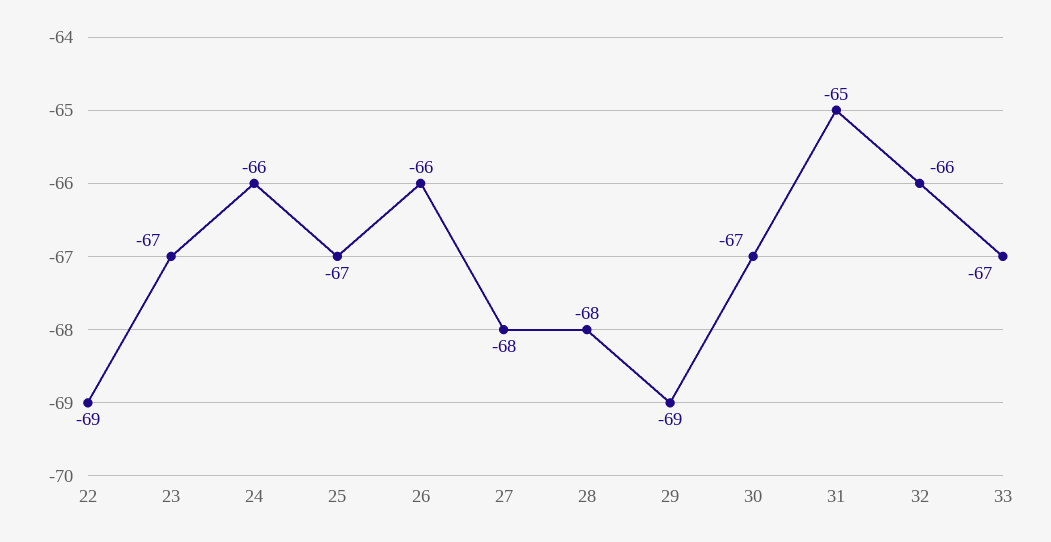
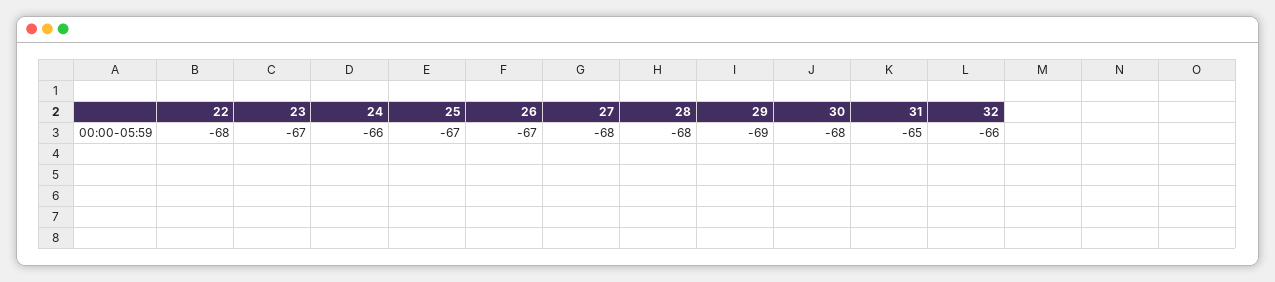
22: -69 -> -68
26: -66 -> -67
30: -67 -> -68
33: -67 -> none

